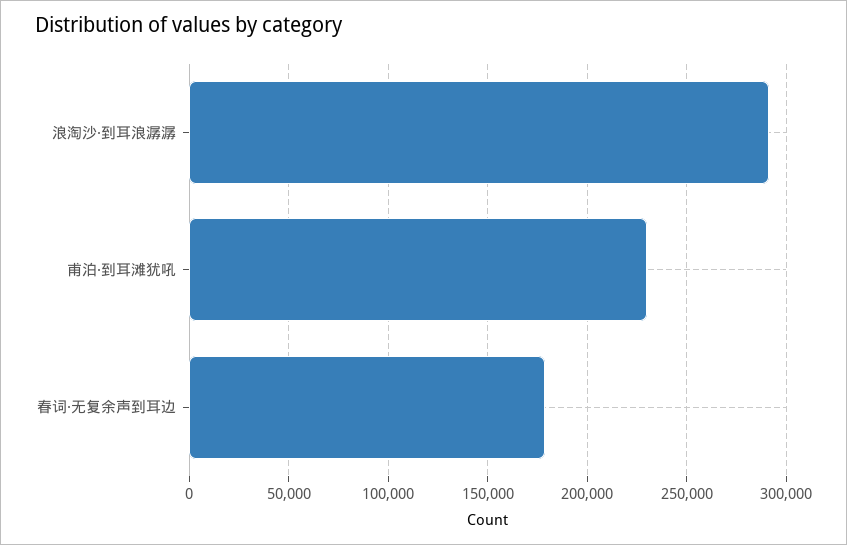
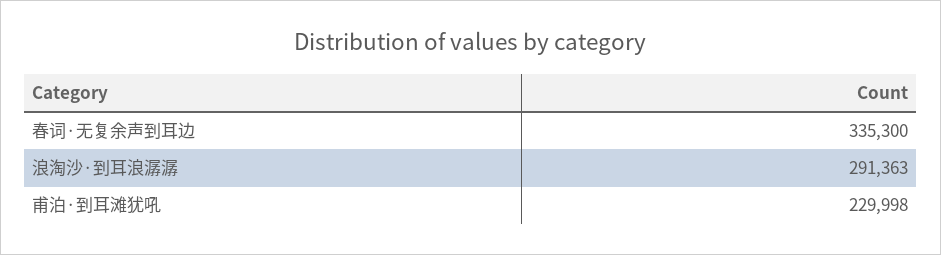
春词·无复余声到耳边: 180000 -> 335300

